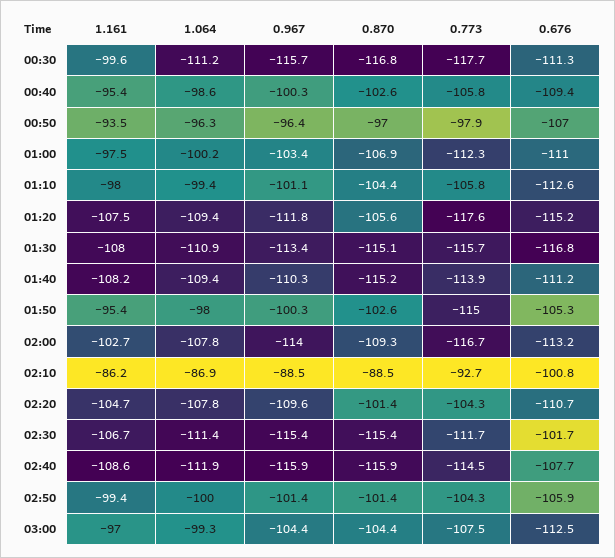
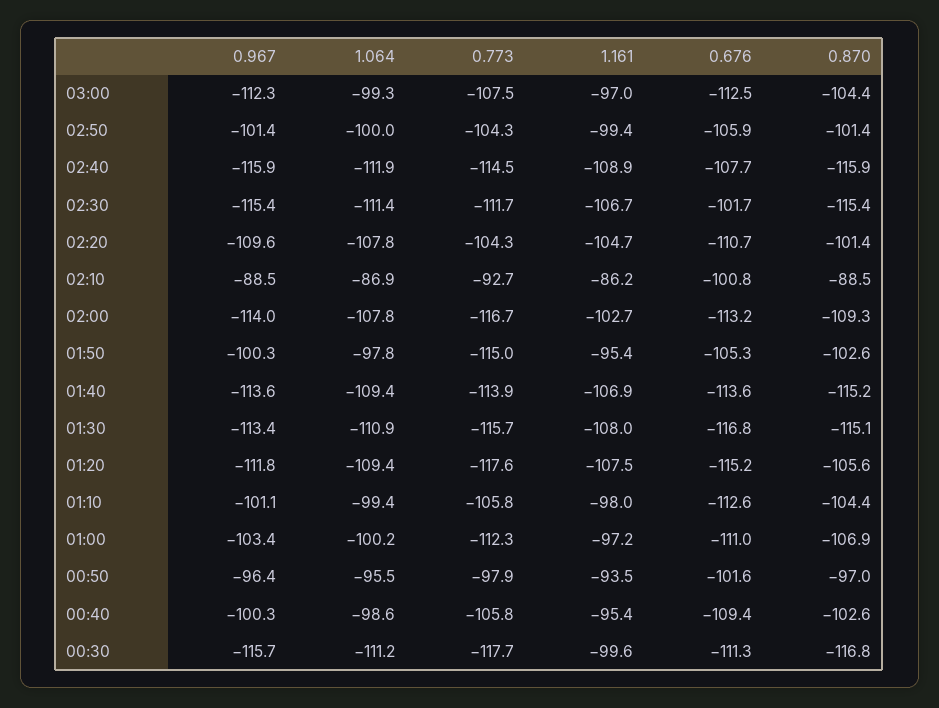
1.064, 00:50: -96.3 -> -95.5
0.676, 00:50: -107 -> -101.6
1.161, 01:00: -97.5 -> -97.2
1.161, 01:40: -108.2 -> -106.9
0.967, 01:40: -110.3 -> -113.6
0.676, 01:40: -111.2 -> -113.6
1.064, 01:50: -98 -> -97.8
1.161, 02:40: -108.6 -> -108.9
0.967, 03:00: -104.4 -> -112.3

